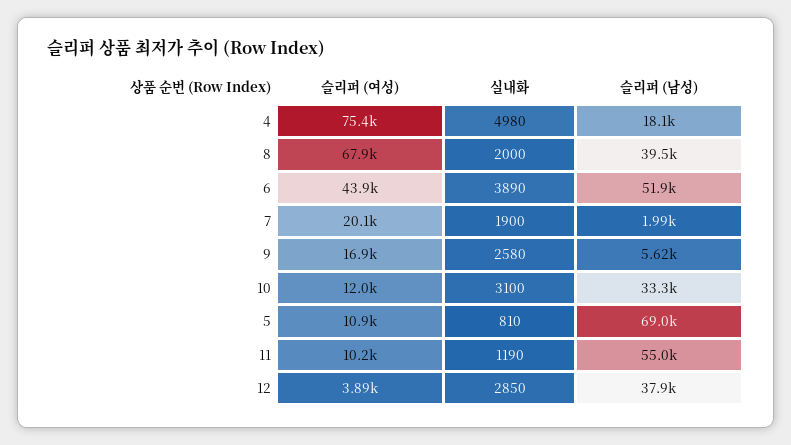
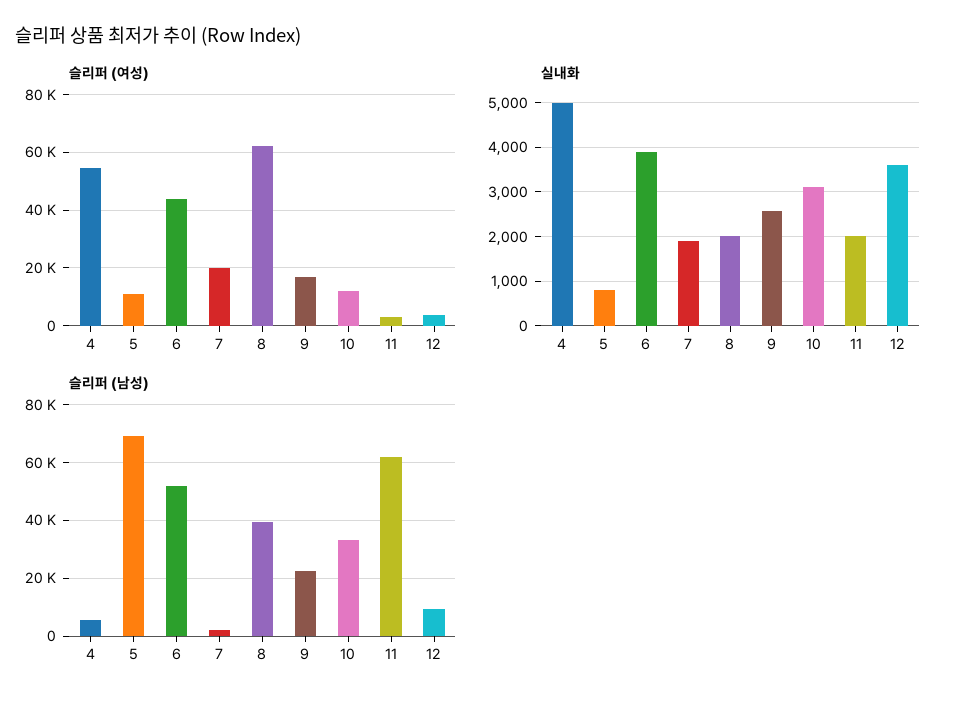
슬리퍼 (여성), 4: 75400 -> 55000
슬리퍼 (남성), 4: 18100 -> 5000
슬리퍼 (여성), 8: 67900 -> 62500
슬리퍼 (남성), 9: 5620 -> 22500
슬리퍼 (여성), 11: 10200 -> 2500
실내화, 11: 1190 -> 2000
슬리퍼 (남성), 11: 55000 -> 62500
실내화, 12: 2850 -> 3600
슬리퍼 (남성), 12: 37900 -> 10000

